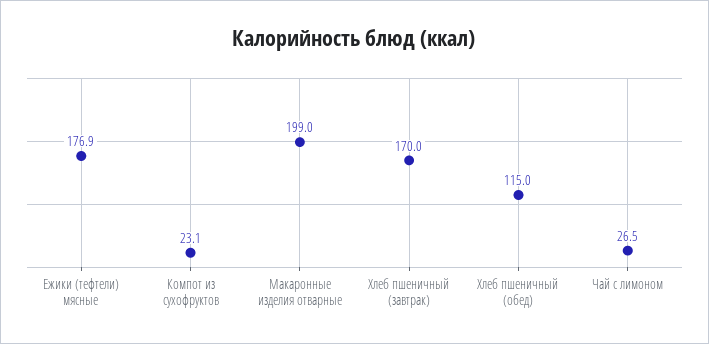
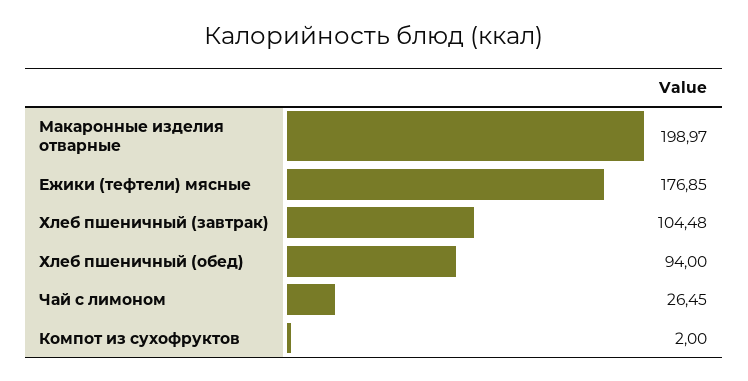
Компот из сухофруктов: 23.1 -> 2
Хлеб пшеничный (завтрак): 170 -> 104.48
Хлеб пшеничный (обед): 115 -> 94

